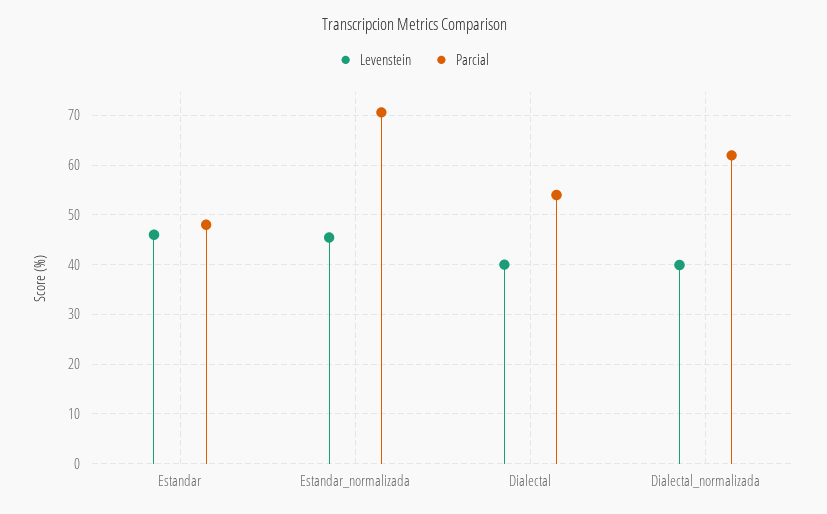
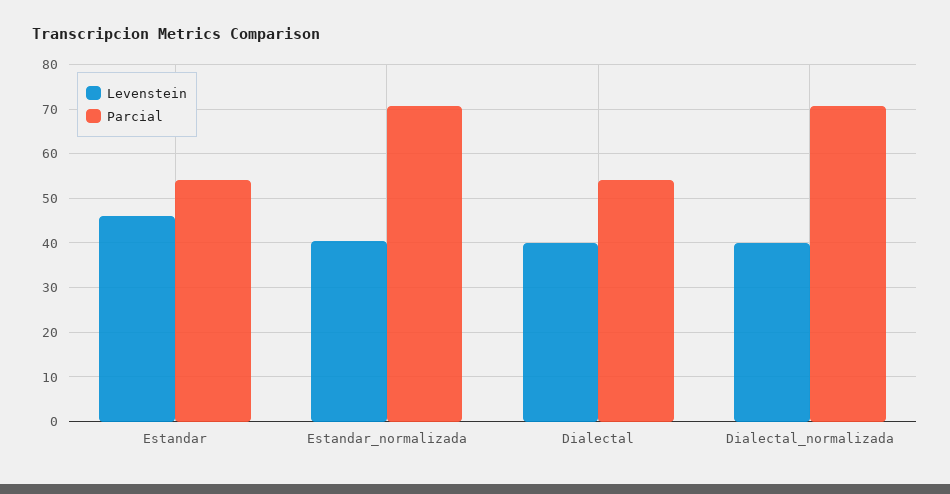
Parcial, Estandar: 48 -> 54
Levenstein, Estandar_normalizada: 46 -> 40
Parcial, Dialectal_normalizada: 62 -> 70

